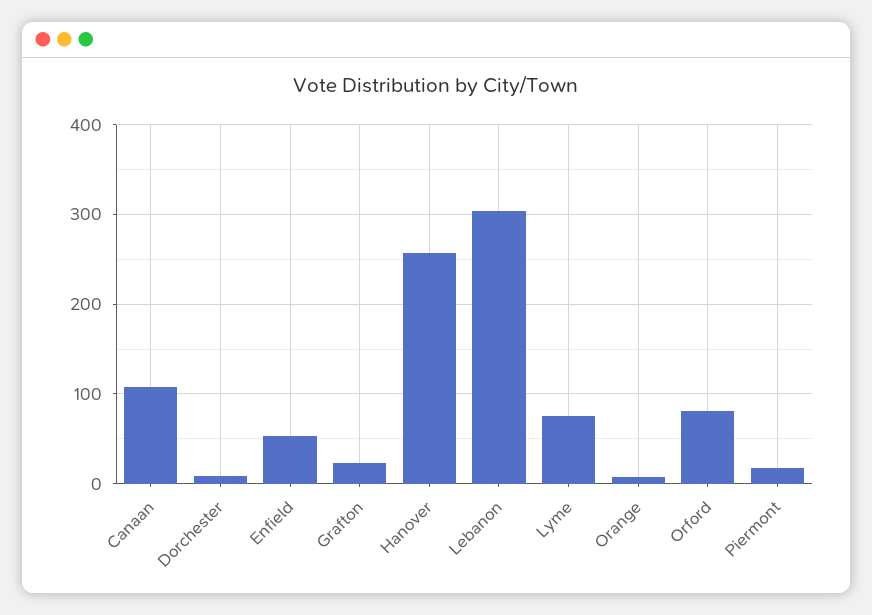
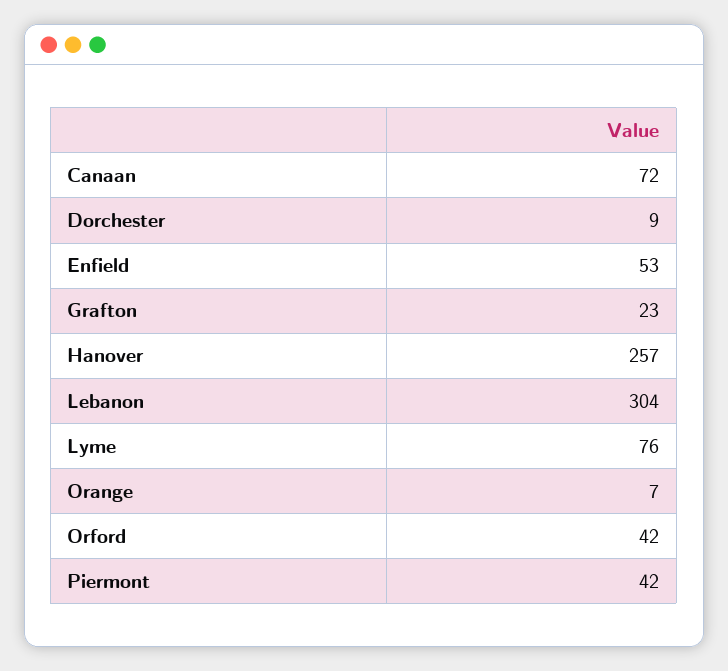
Canaan: 110 -> 72
Orford: 80 -> 42
Piermont: 20 -> 42

